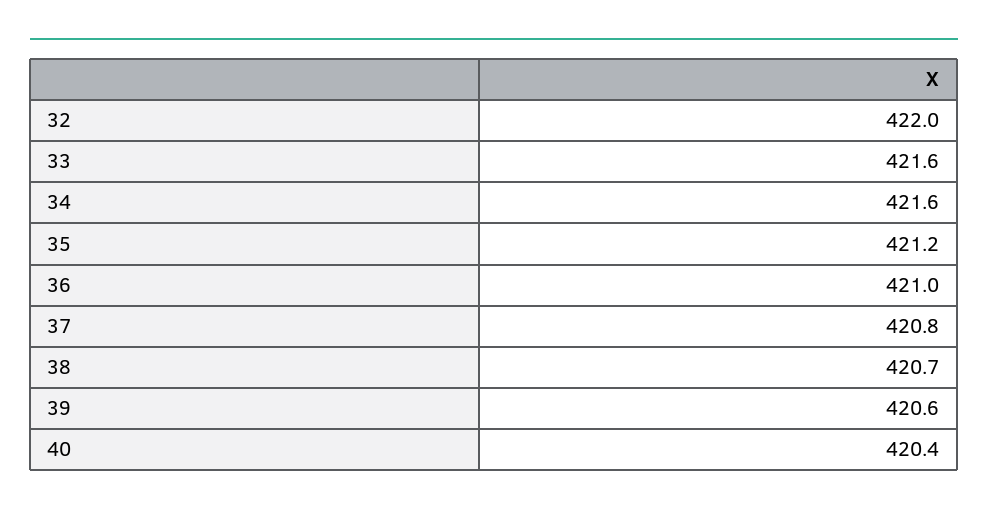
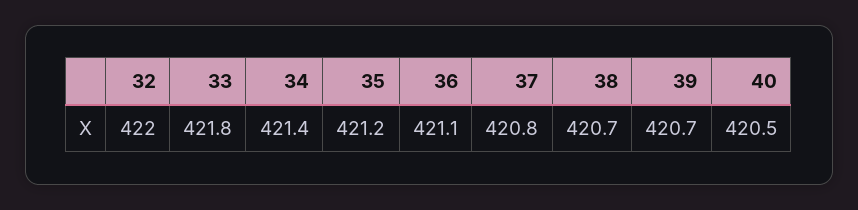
33: 421.6 -> 421.8
34: 421.6 -> 421.4
36: 421 -> 421.1
39: 420.6 -> 420.7
40: 420.4 -> 420.5

